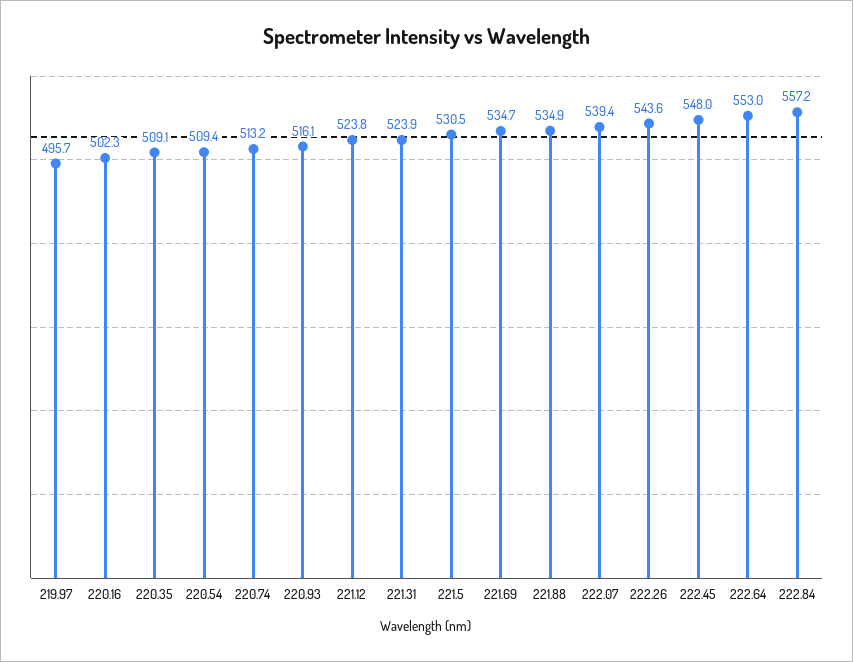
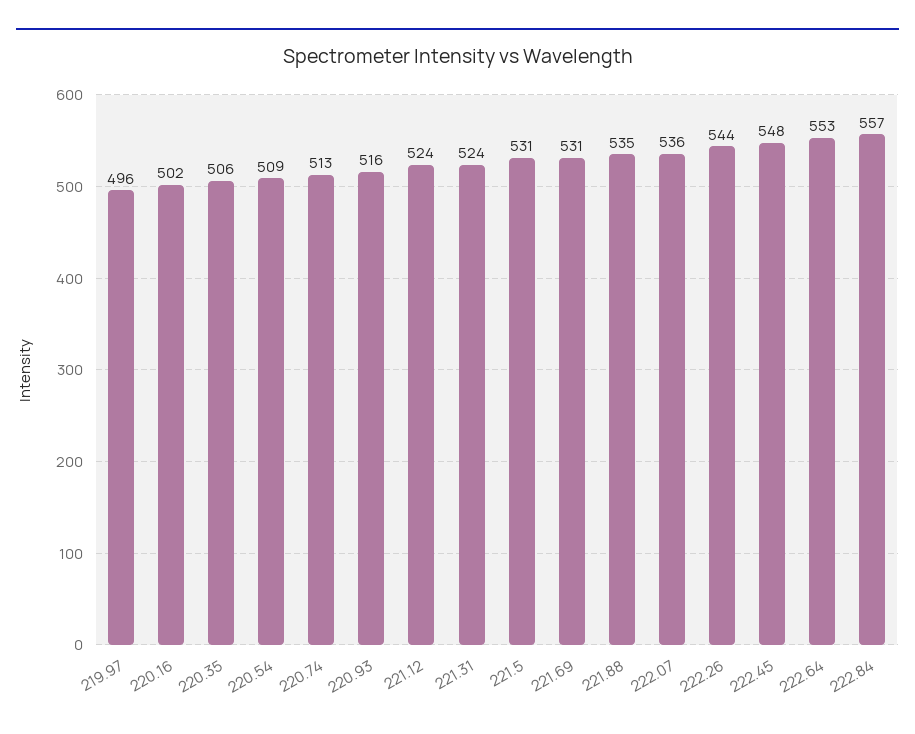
220.35: 509.1 -> 506
221.69: 534.7 -> 531
222.07: 539.4 -> 536

